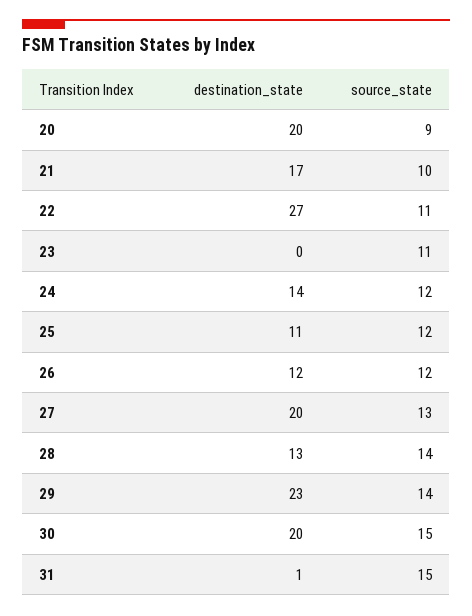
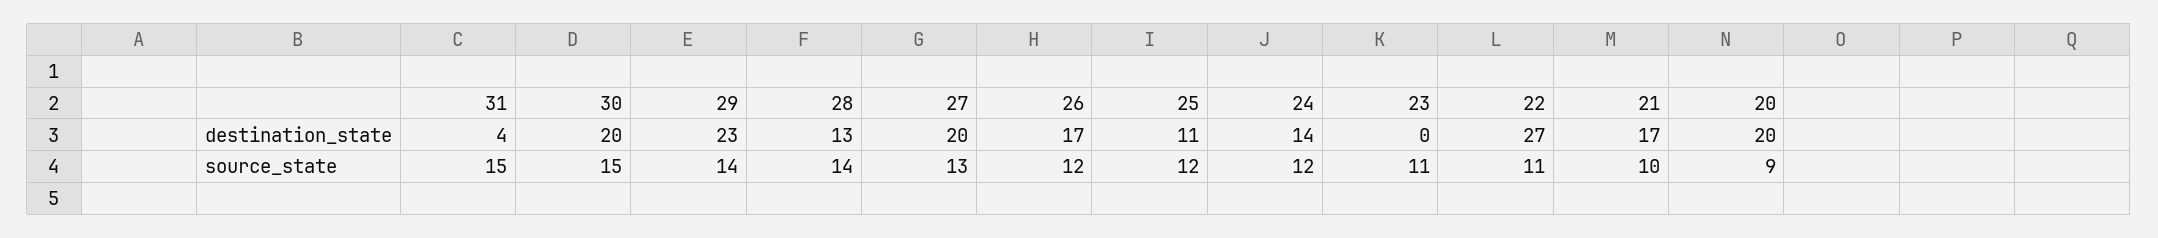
destination_state, 26: 12 -> 17
destination_state, 31: 1 -> 4

